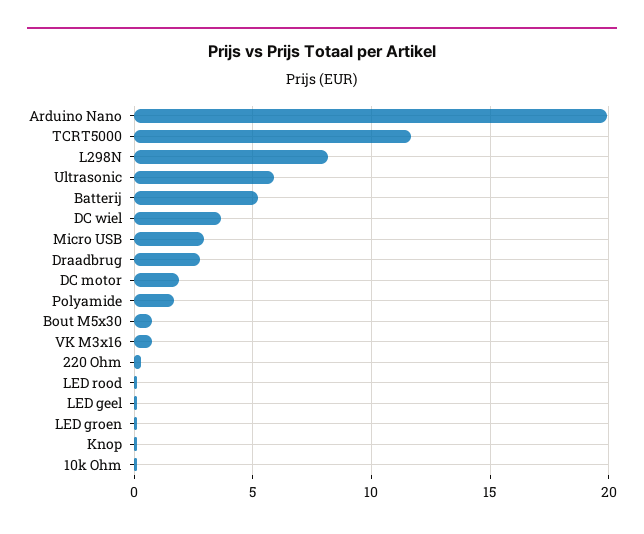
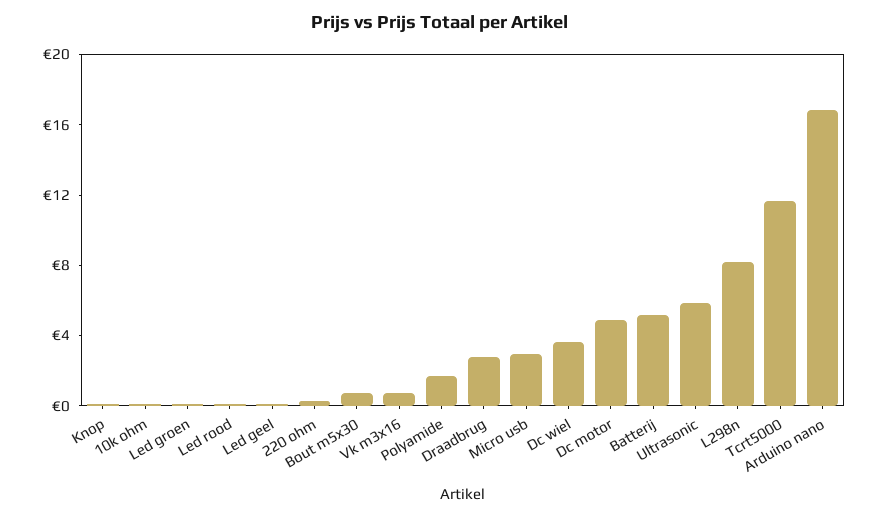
Arduino Nano: 20 -> 17
DC motor: 2 -> 5

